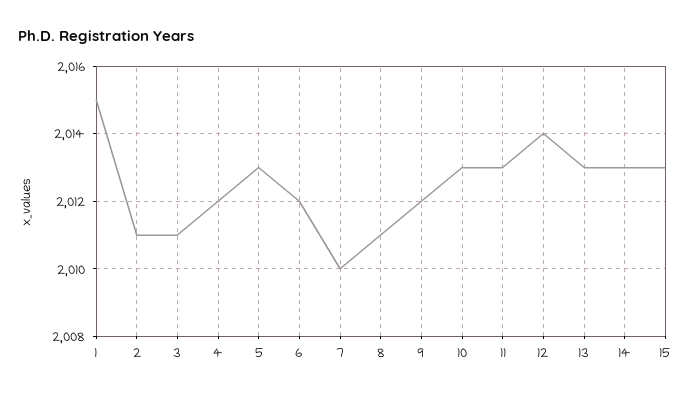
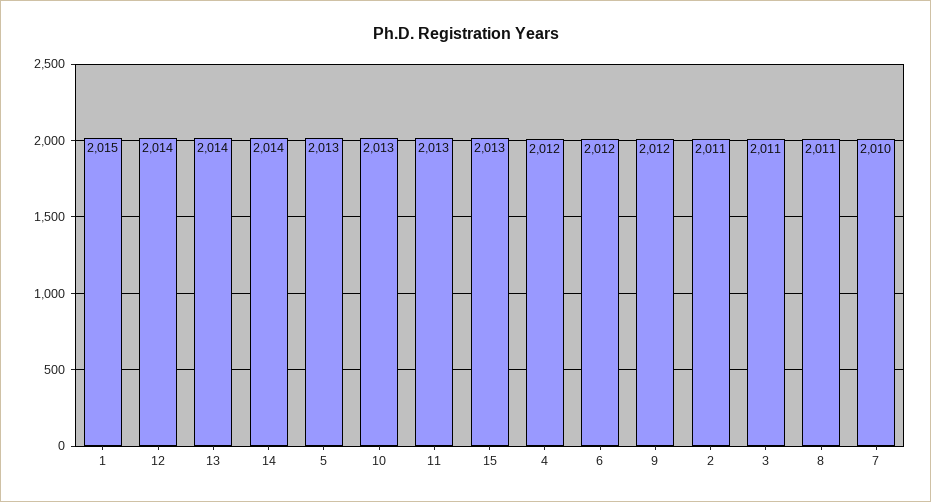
13: 2013 -> 2014
14: 2013 -> 2014

